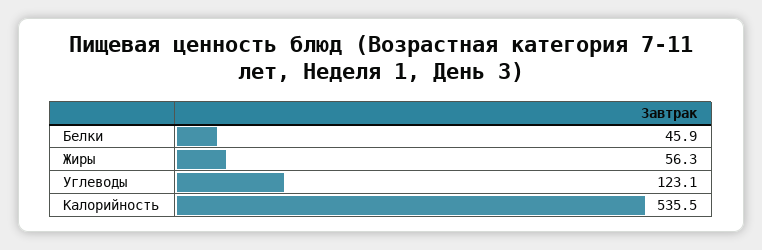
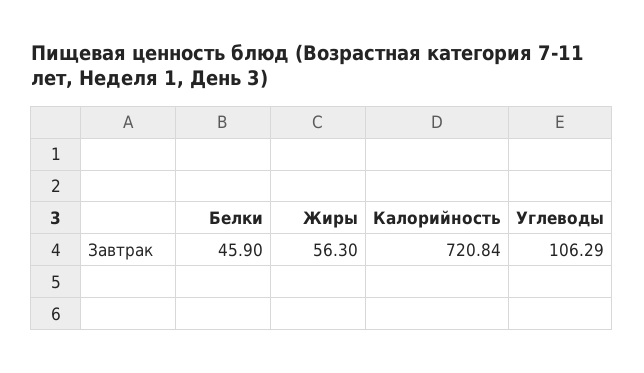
Углеводы: 123.1 -> 106.29
Калорийность: 535.5 -> 720.84

